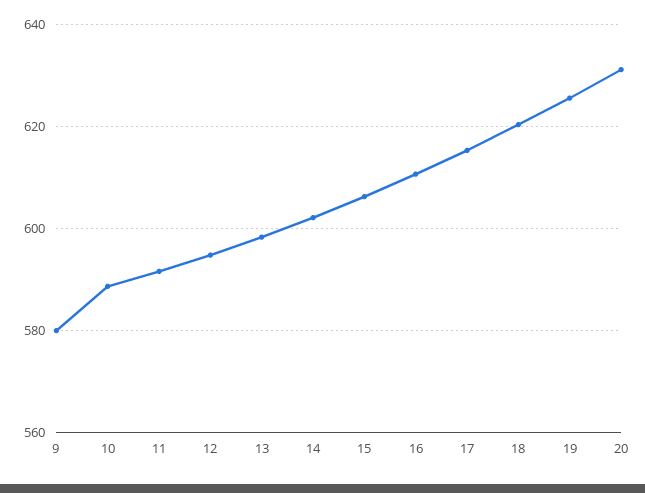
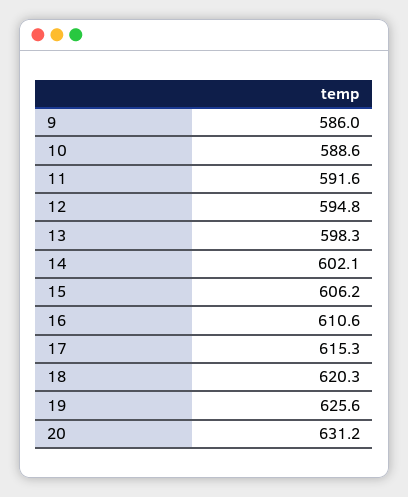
9: 580 -> 586

